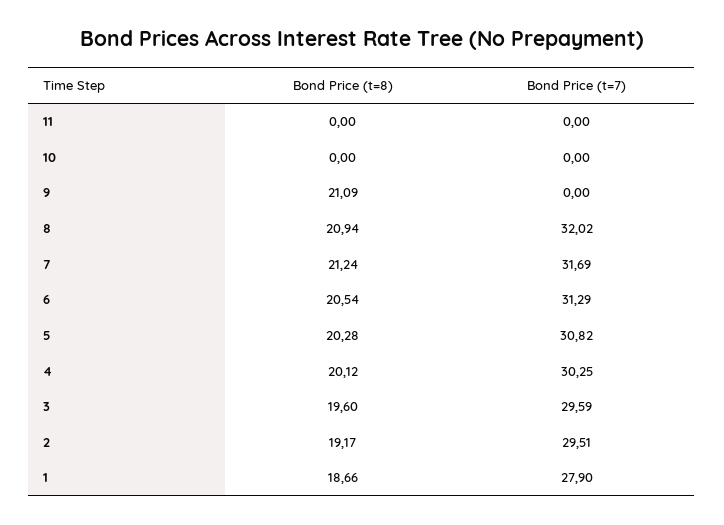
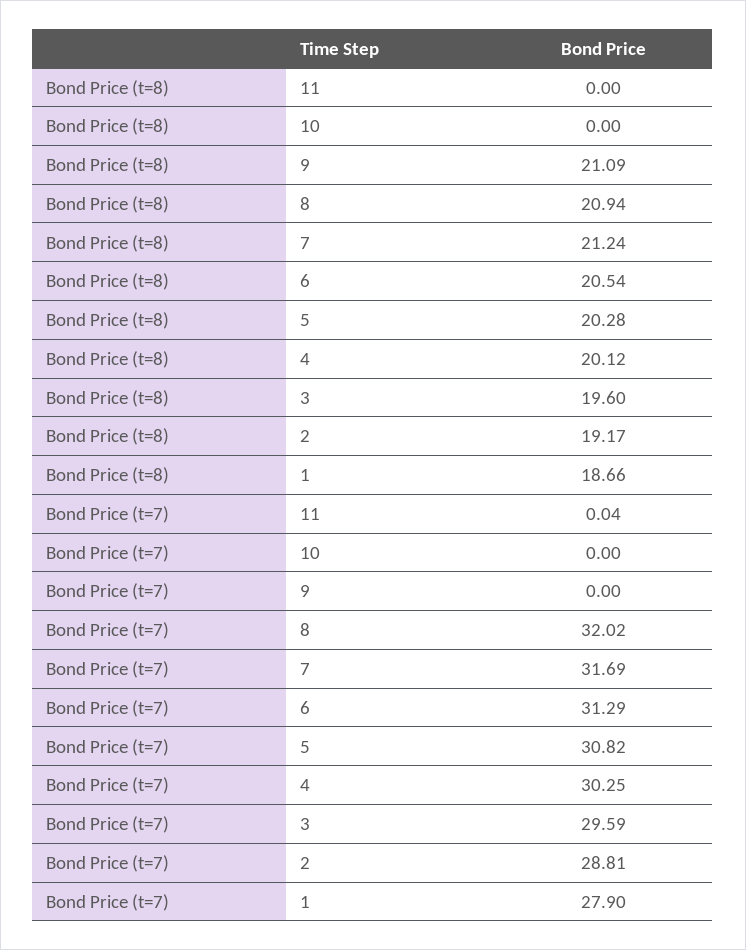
Bond Price (t=7), 11: 0 -> 0.04
Bond Price (t=7), 2: 29.51 -> 28.81

